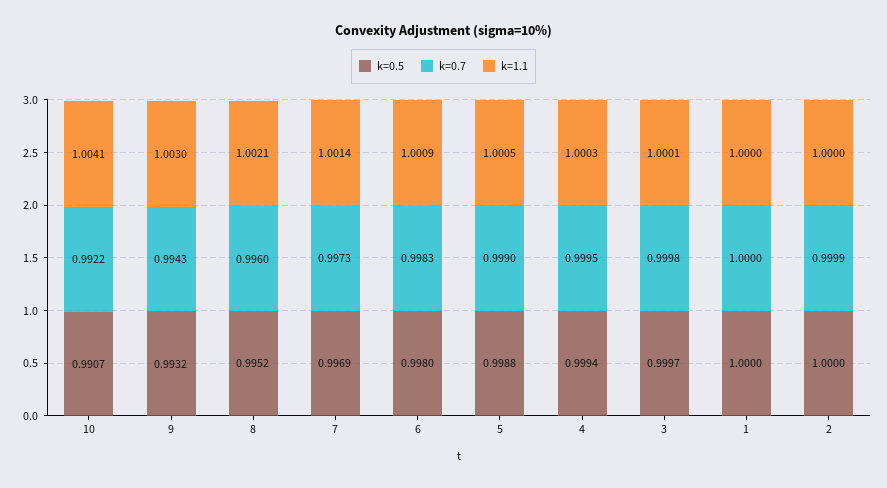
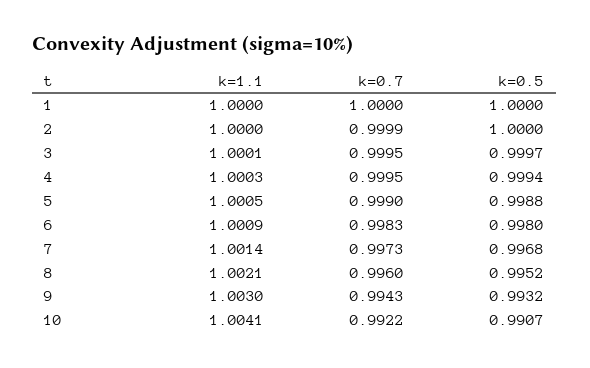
k=0.5, 7: 0.9969 -> 0.9968
k=0.7, 3: 0.9998 -> 0.9995

